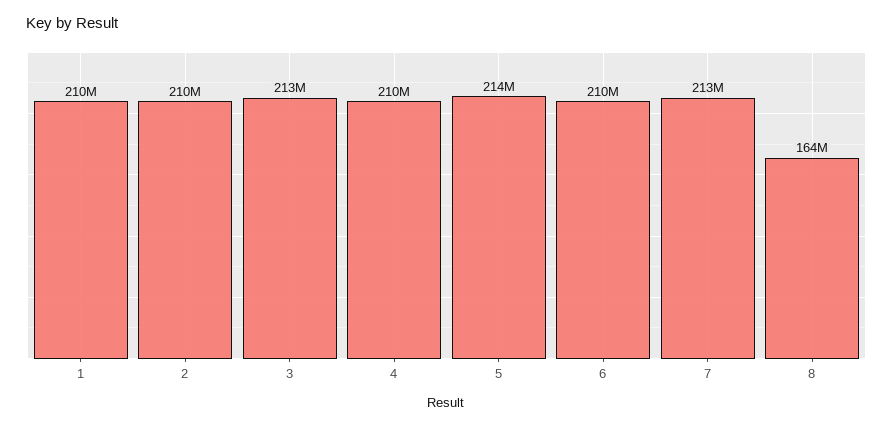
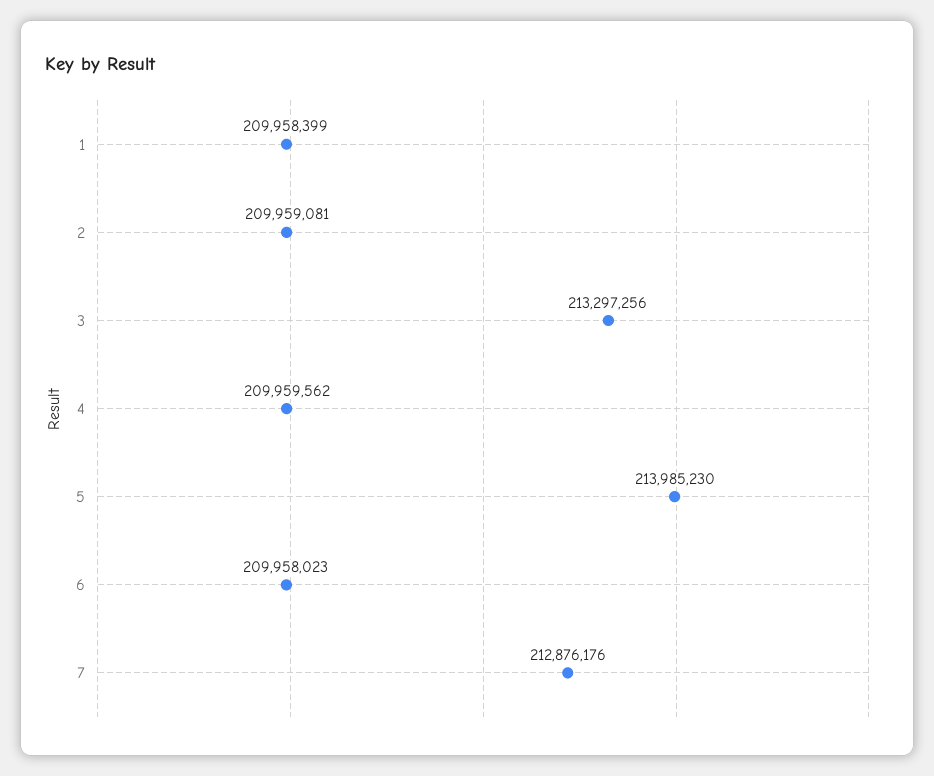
8: 164000000 -> none

